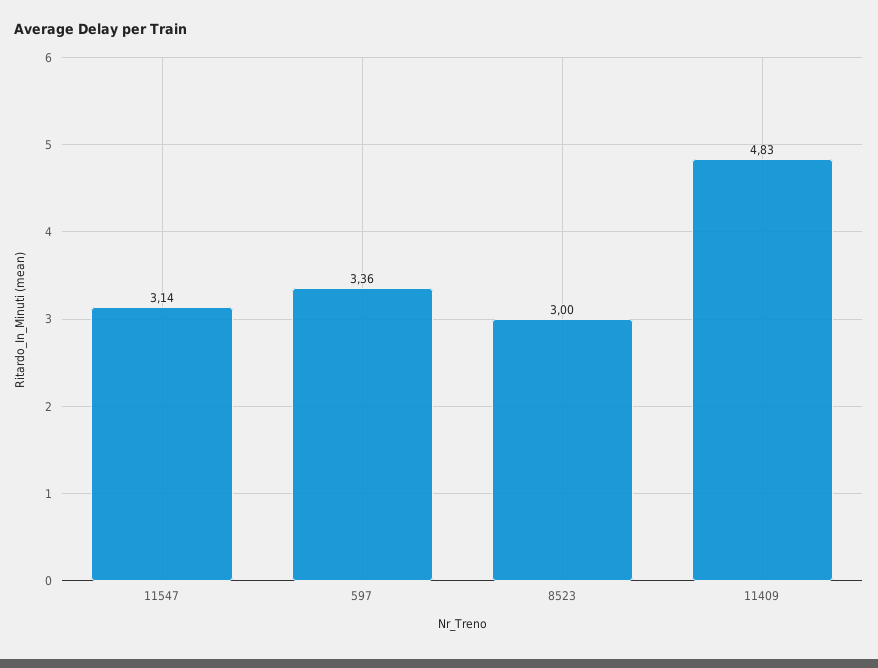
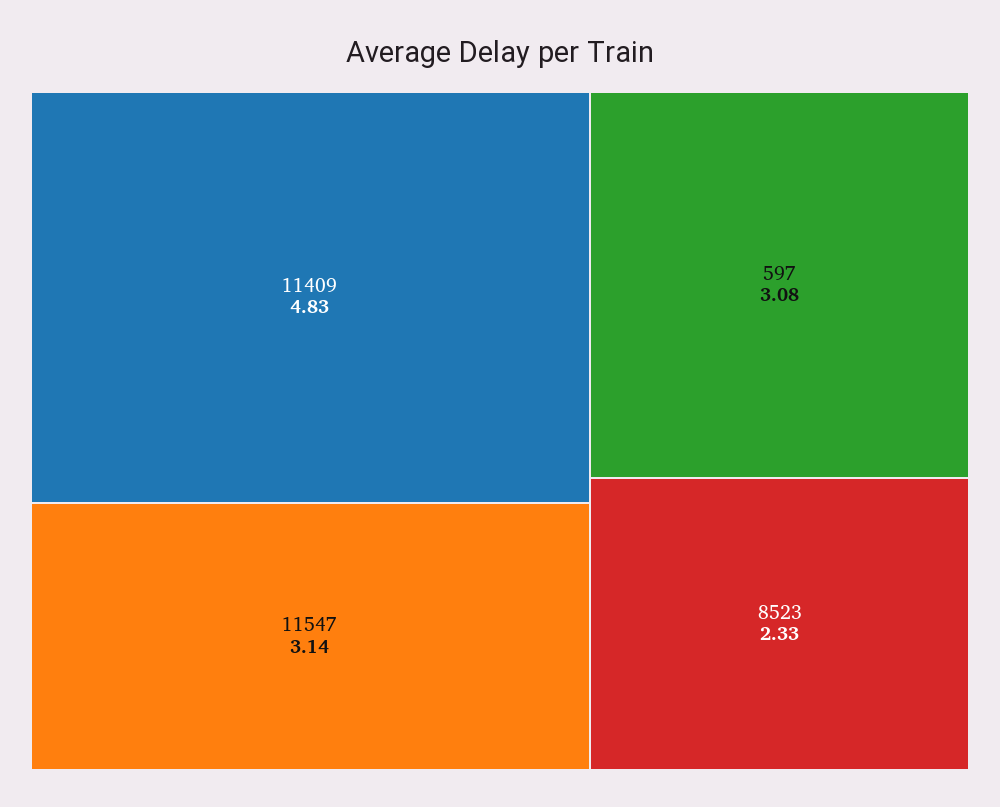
597: 3.36 -> 3.08
8523: 3 -> 2.33

